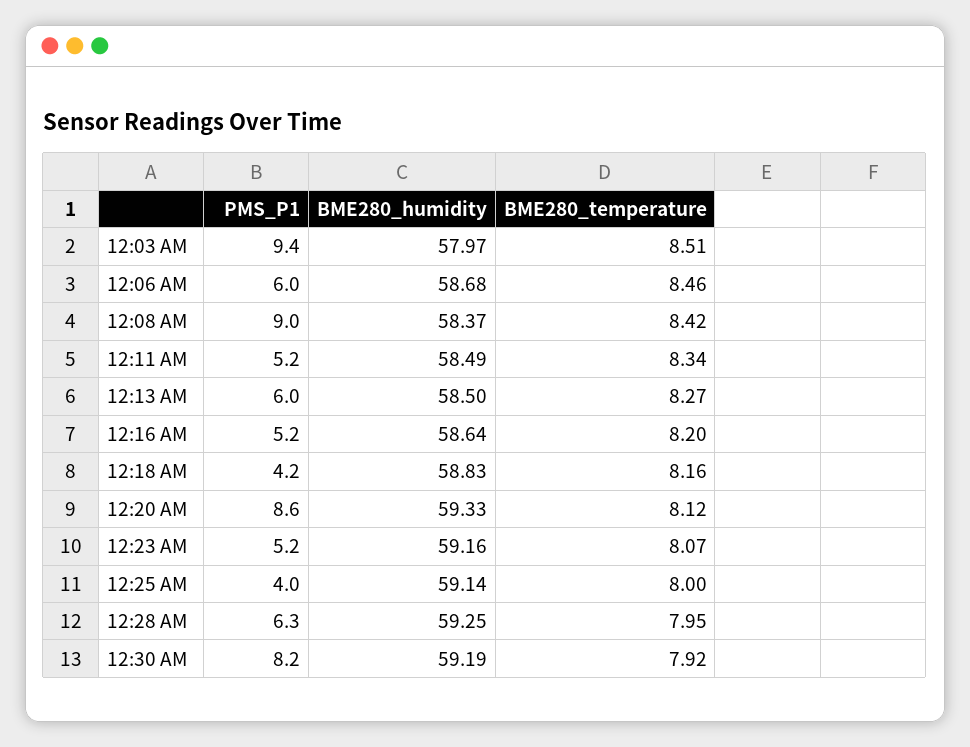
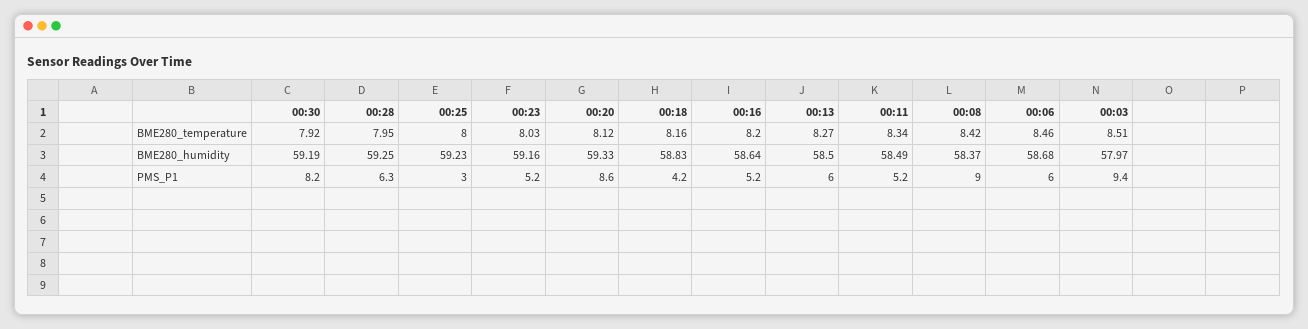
BME280_temperature, 12:23 AM: 8.07 -> 8.03
PMS_P1, 12:25 AM: 4 -> 3
BME280_humidity, 12:25 AM: 59.14 -> 59.23

